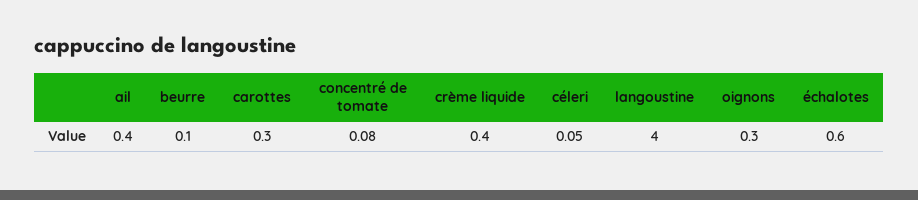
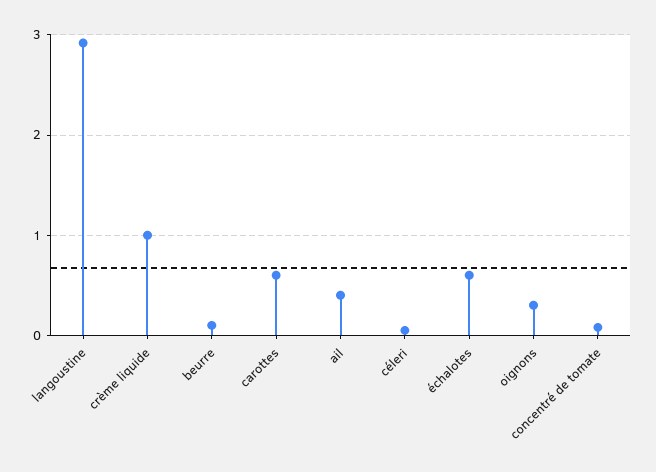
carottes: 0.3 -> 0.6
crème liquide: 0.4 -> 1
langoustine: 4 -> 2.9

